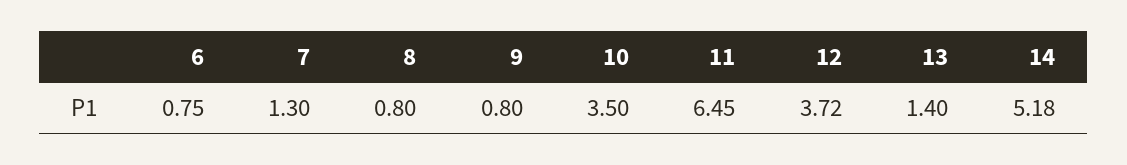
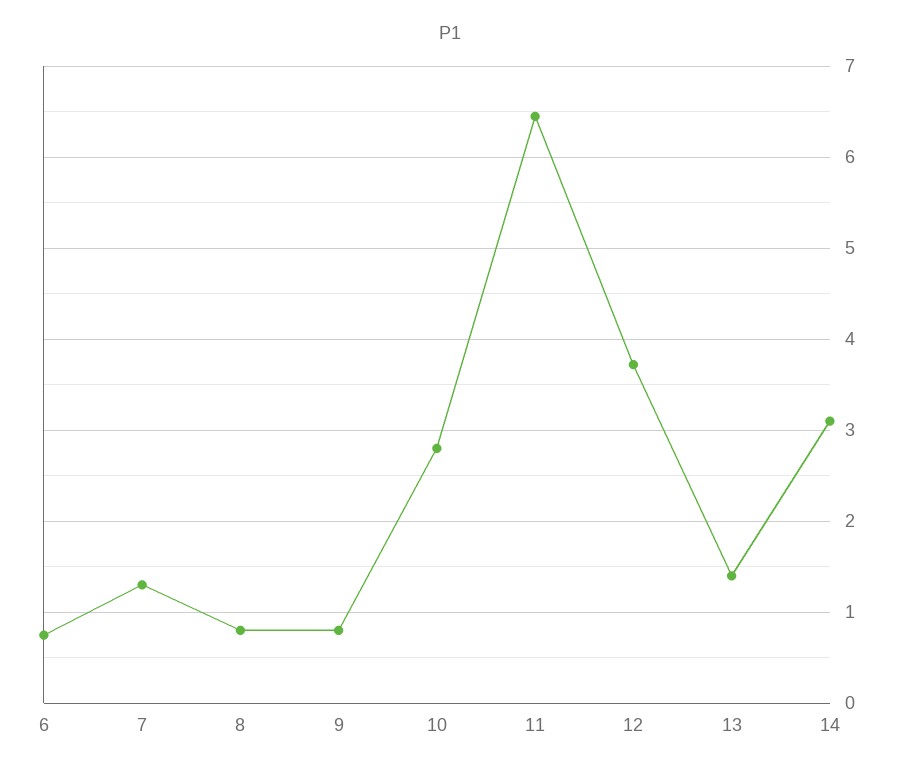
10: 3.5 -> 2.8
14: 5.18 -> 3.1

